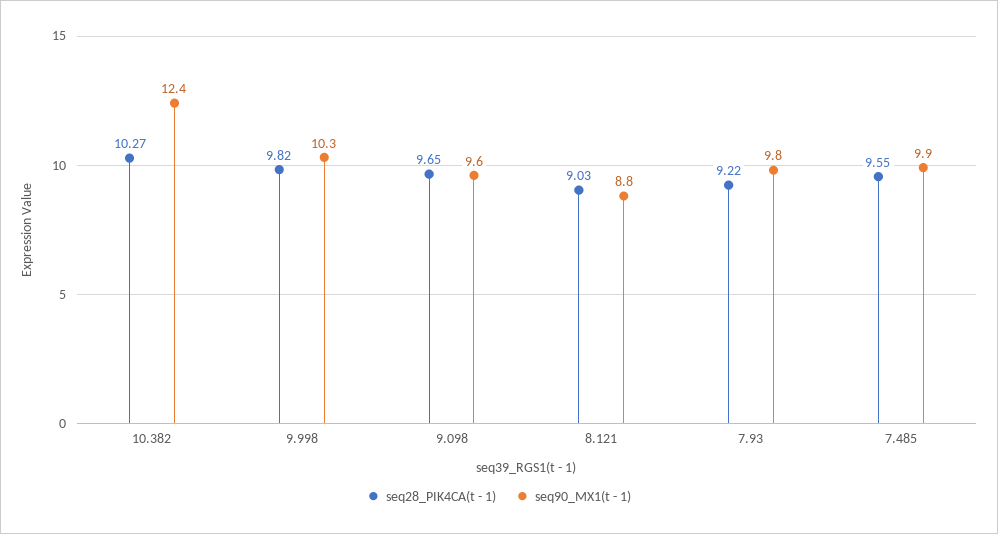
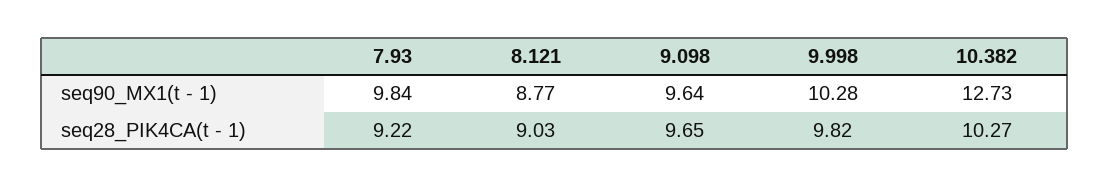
seq90_MX1(t - 1), 10.382: 12.4 -> 12.73
seq28_PIK4CA(t - 1), 7.485: 9.55 -> none
seq90_MX1(t - 1), 7.485: 9.9 -> none

